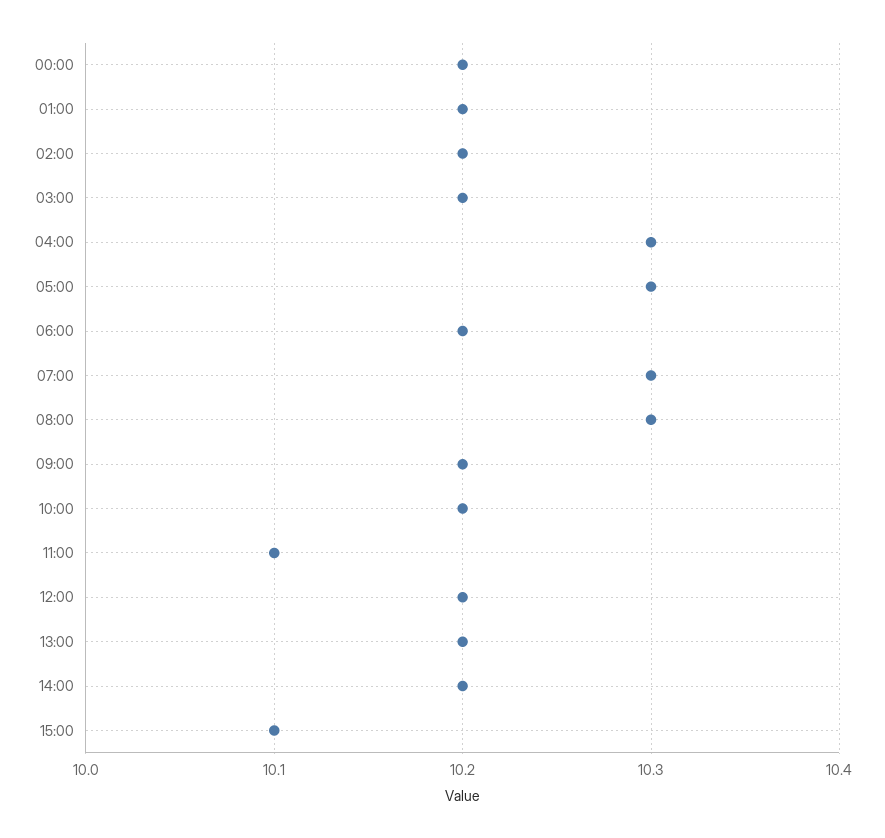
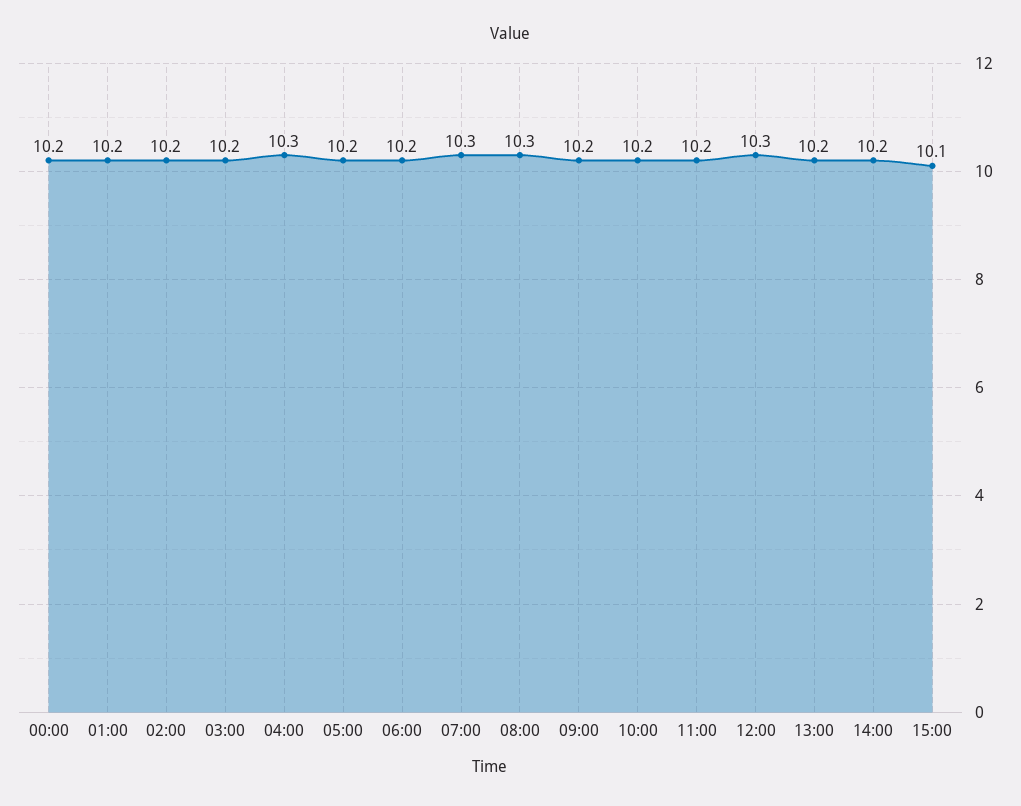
05:00: 10.3 -> 10.2
11:00: 10.1 -> 10.2
12:00: 10.2 -> 10.3

